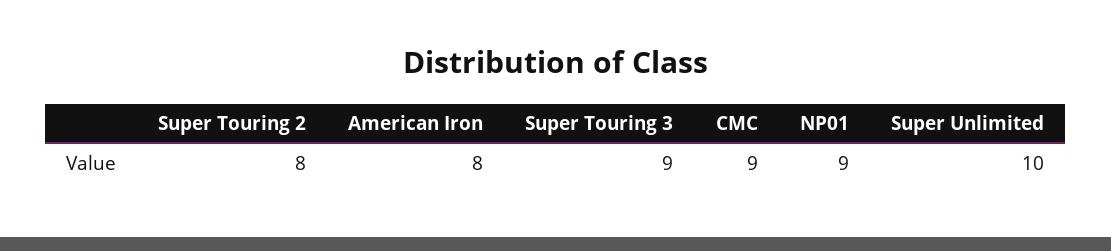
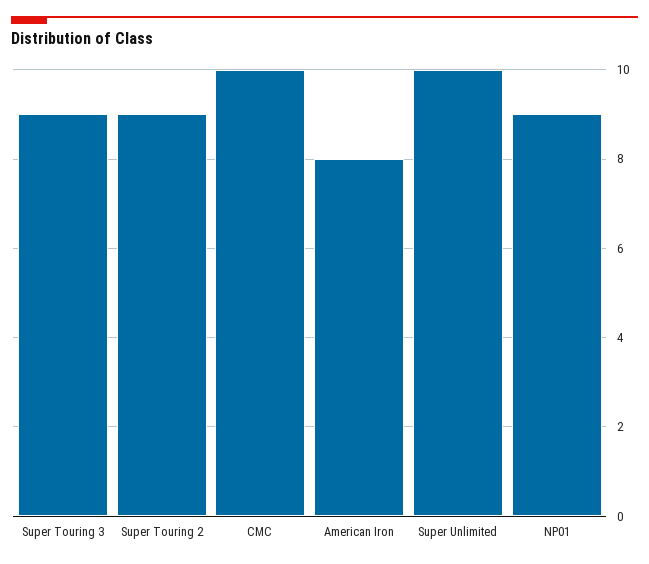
Super Touring 2: 8 -> 9
CMC: 9 -> 10

